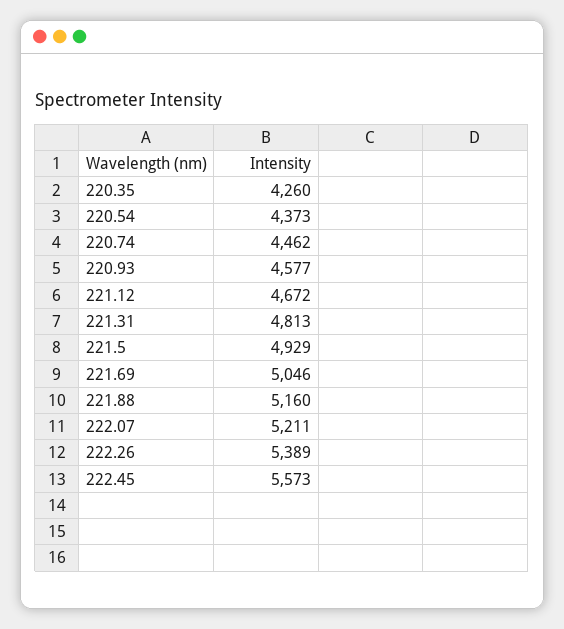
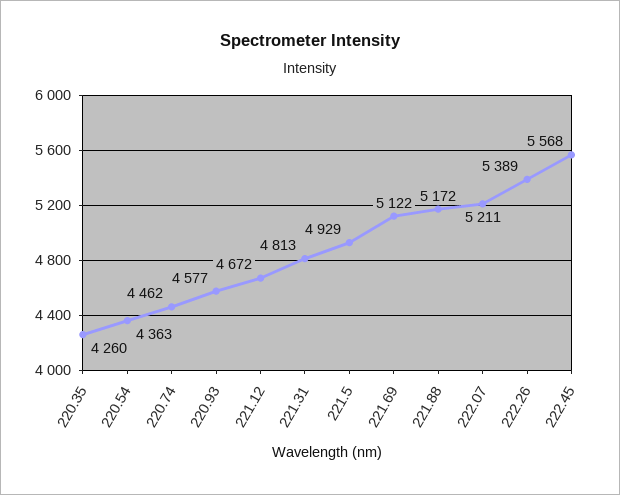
220.54: 4373 -> 4363
221.69: 5046 -> 5122
221.88: 5160 -> 5172
222.45: 5573 -> 5568

